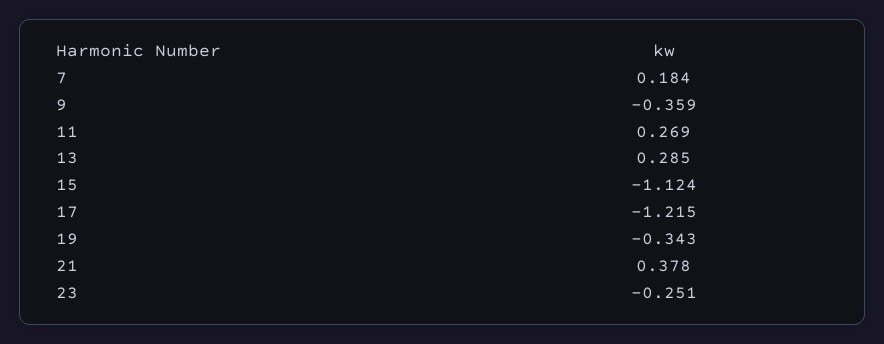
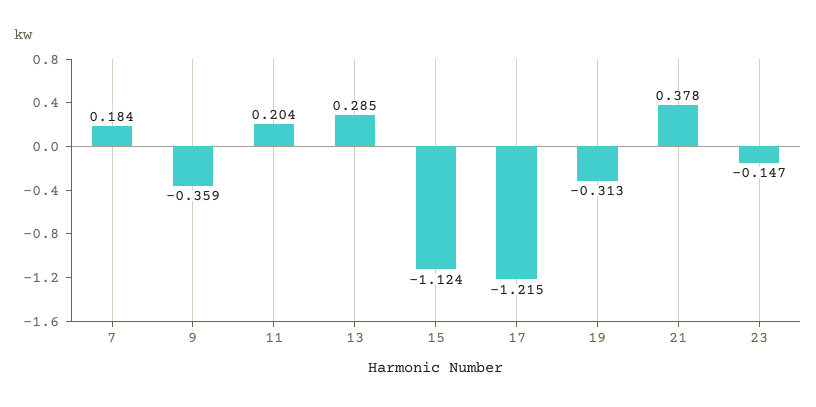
11: 0.269 -> 0.204
19: -0.343 -> -0.313
23: -0.251 -> -0.147

